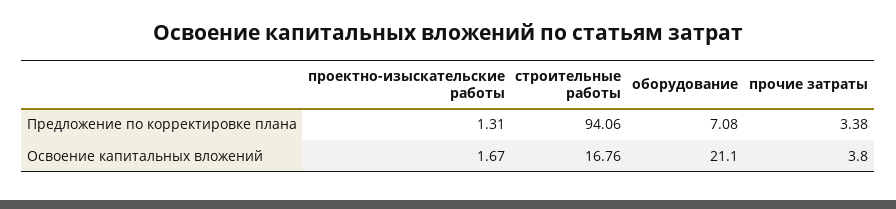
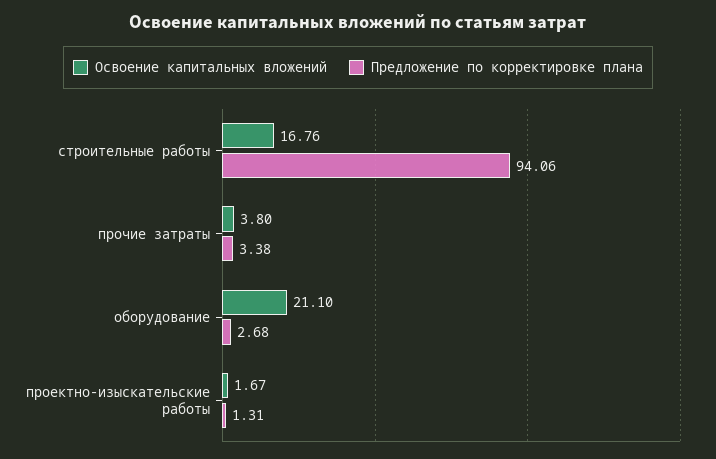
Предложение по корректировке плана, оборудование: 7.08 -> 2.68

